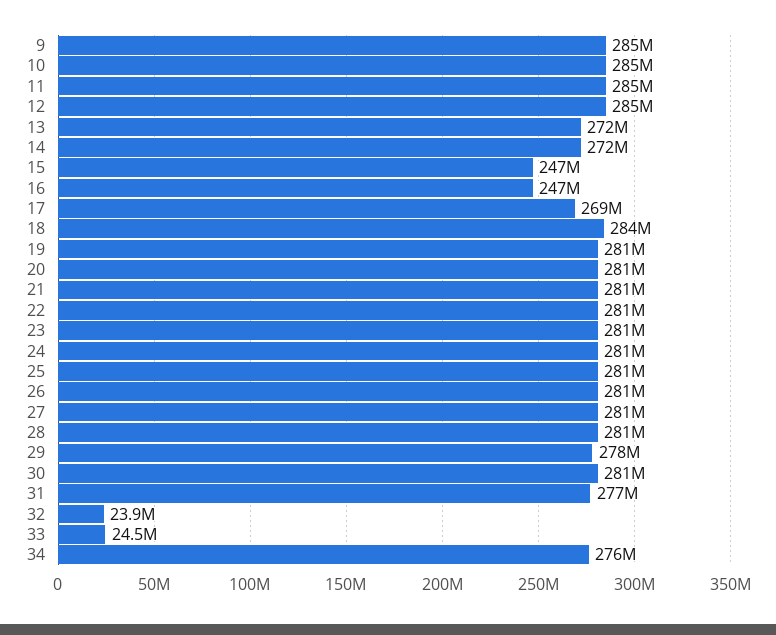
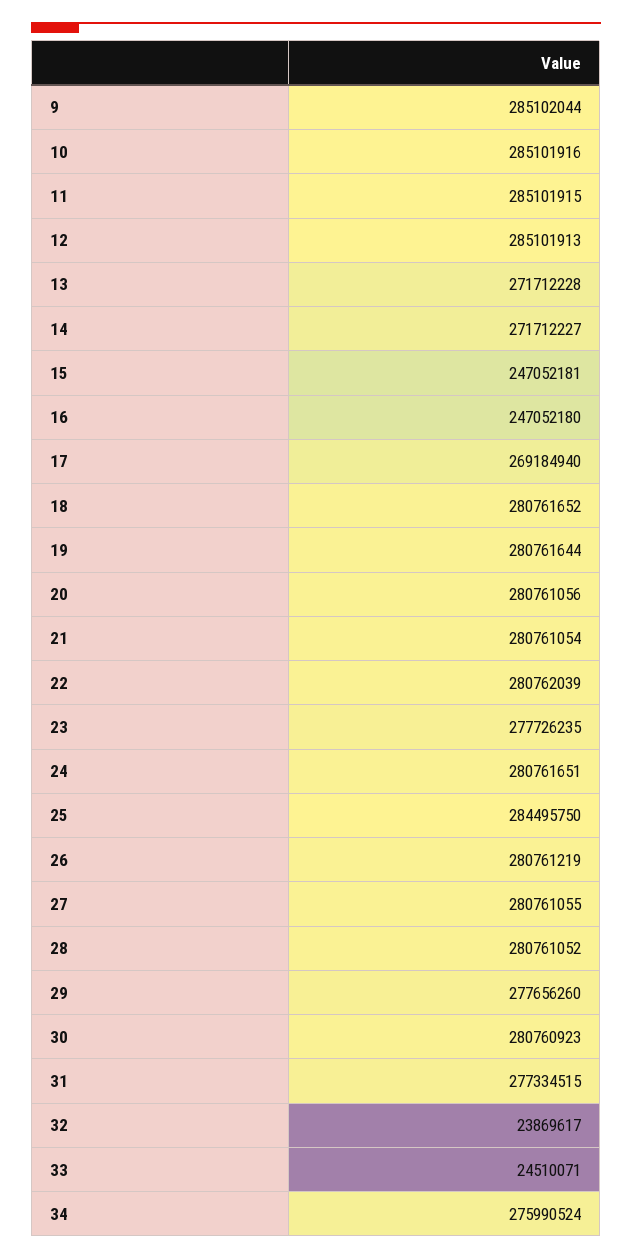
18: 284000000 -> 280761652
23: 281000000 -> 277726235
25: 281000000 -> 284495750

